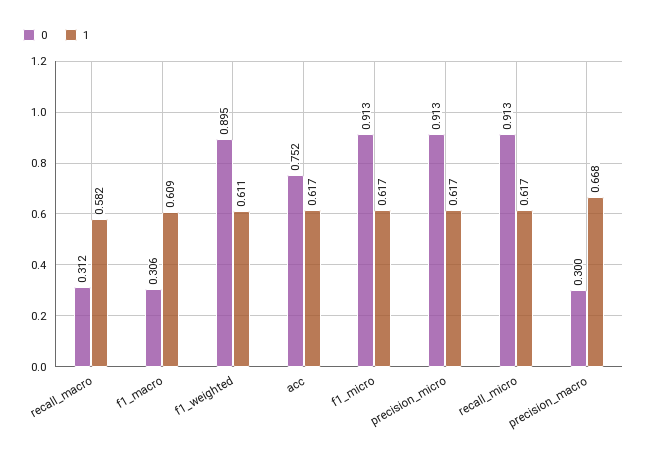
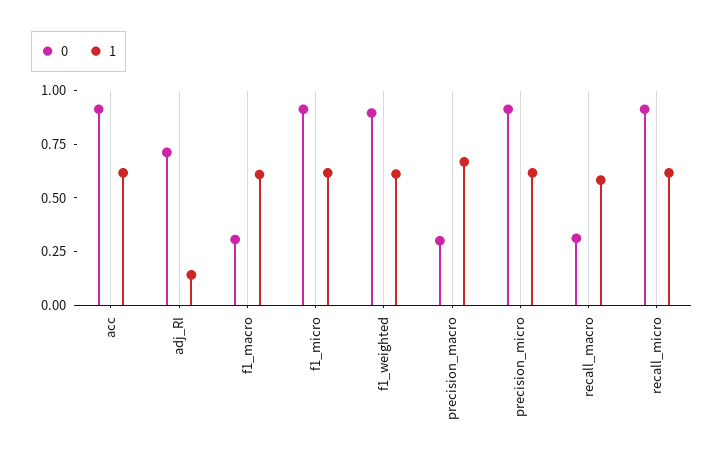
0, acc: 0.752 -> 0.9
0, adj_RI: none -> 0.7
1, adj_RI: none -> 0.15

